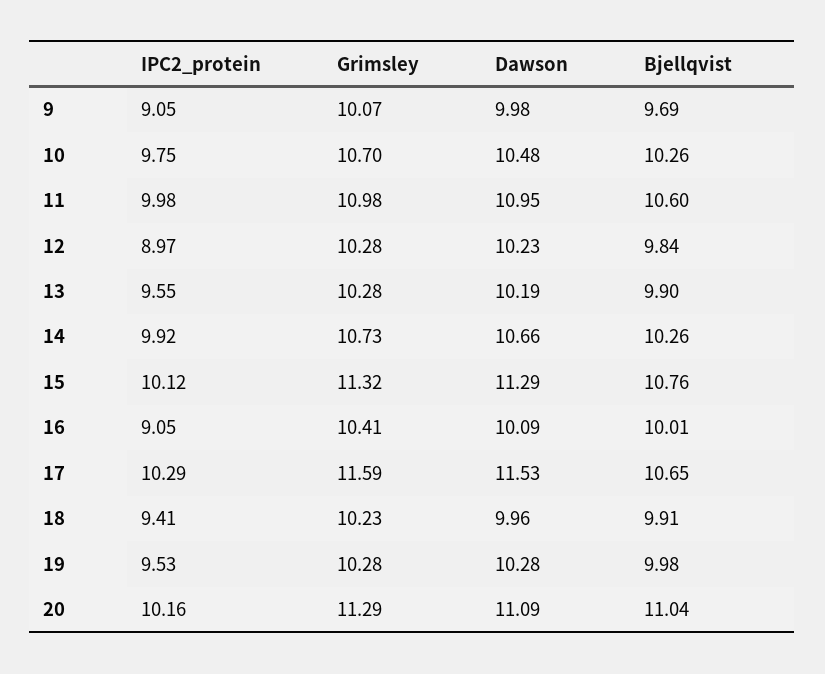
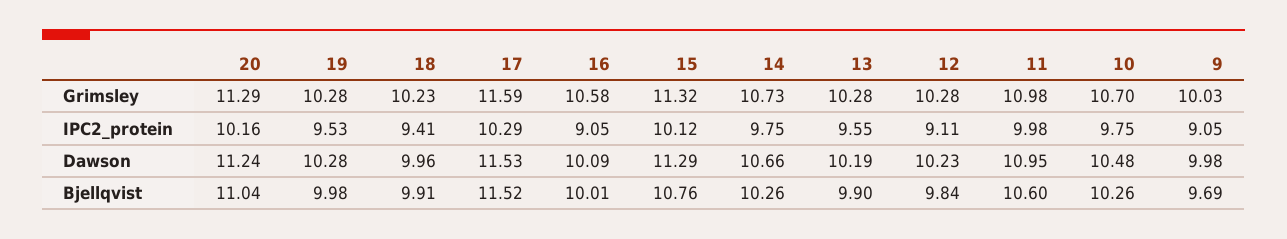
Grimsley, 9: 10.07 -> 10.03
IPC2_protein, 12: 8.97 -> 9.11
IPC2_protein, 14: 9.92 -> 9.75
Grimsley, 16: 10.41 -> 10.58
Bjellqvist, 17: 10.65 -> 11.52
Dawson, 20: 11.09 -> 11.24

